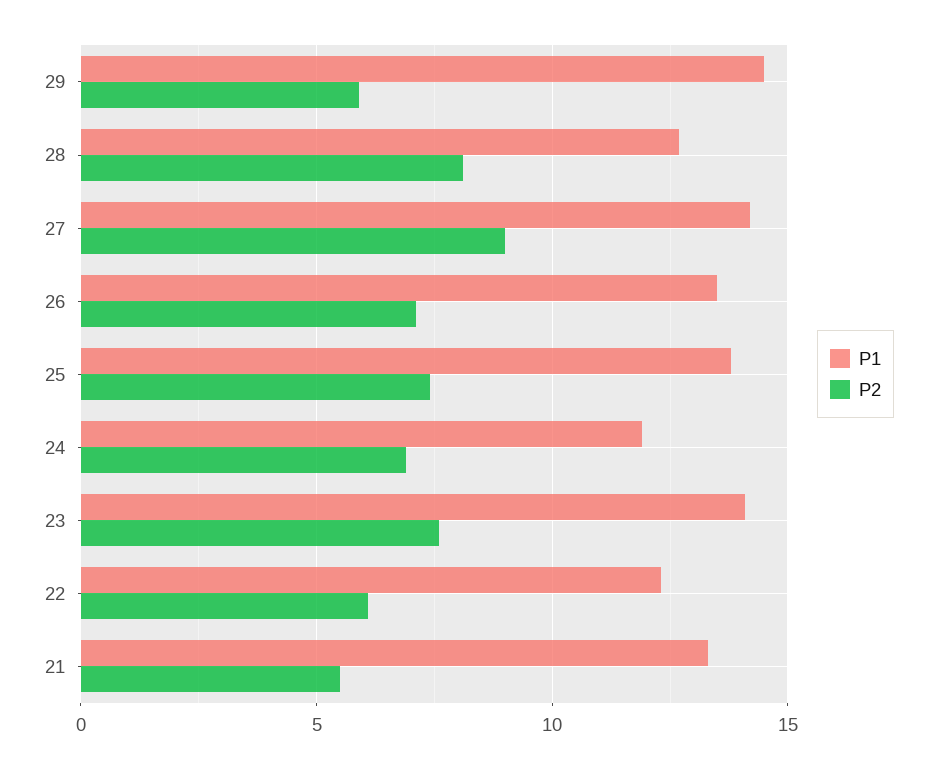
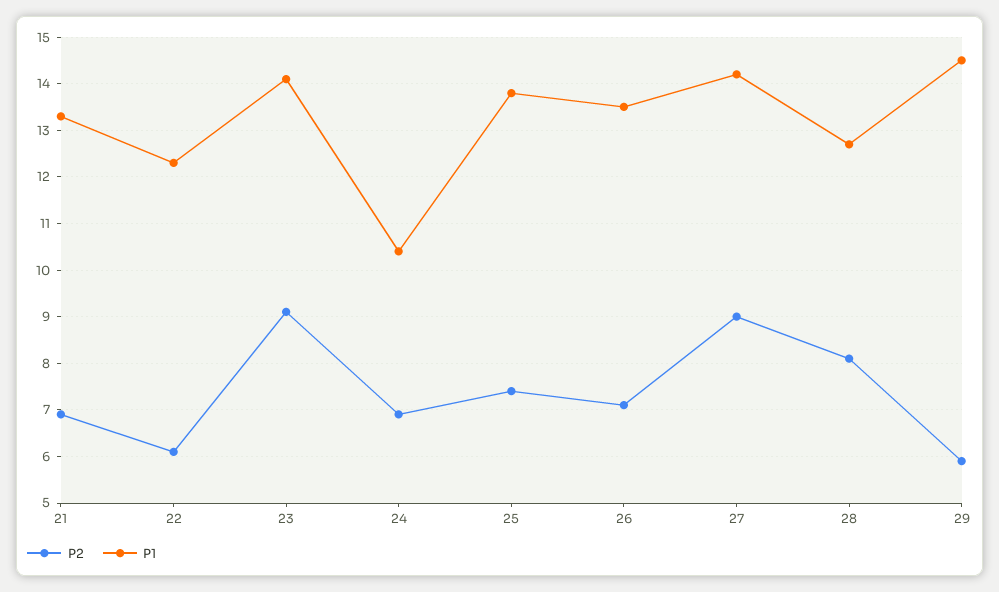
P1, 24: 12 -> 10.5
P2, 23: 7.5 -> 9
P2, 21: 5.5 -> 7

